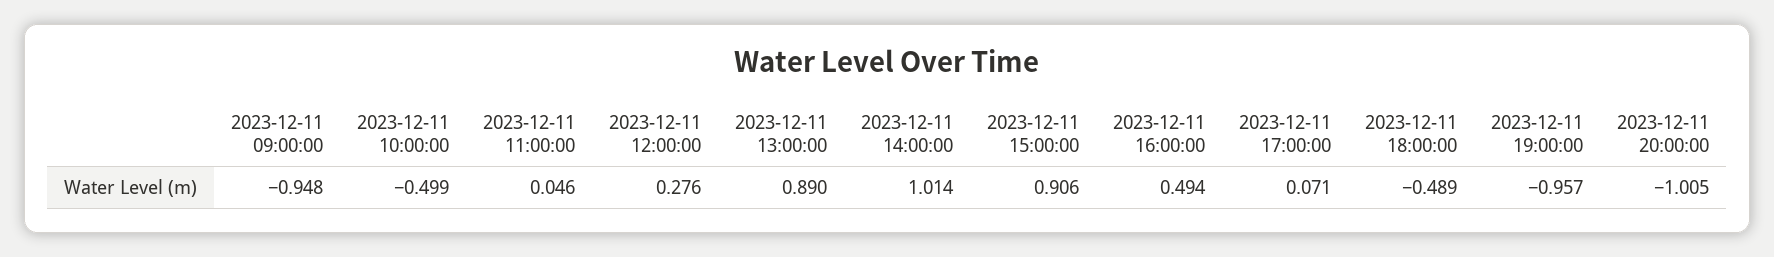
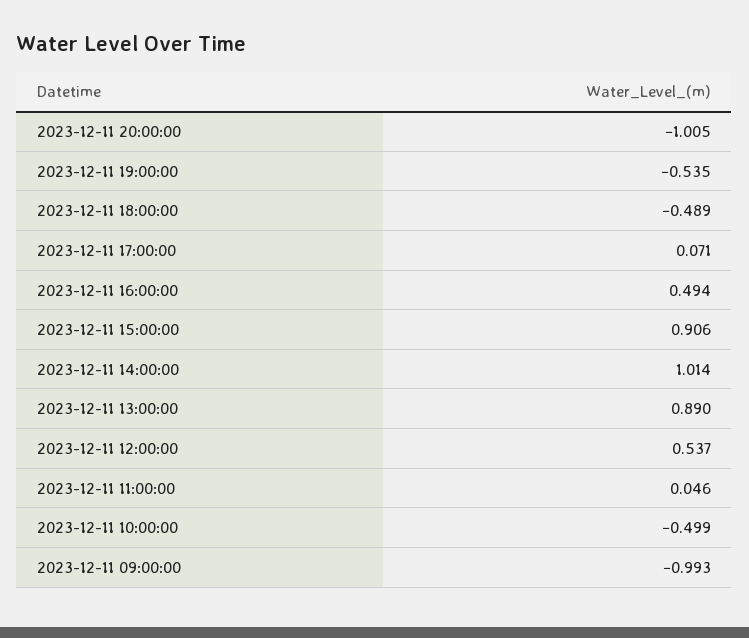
2023-12-11 09:00:00: -0.948 -> -0.993
2023-12-11 12:00:00: 0.276 -> 0.537
2023-12-11 19:00:00: -0.957 -> -0.535

